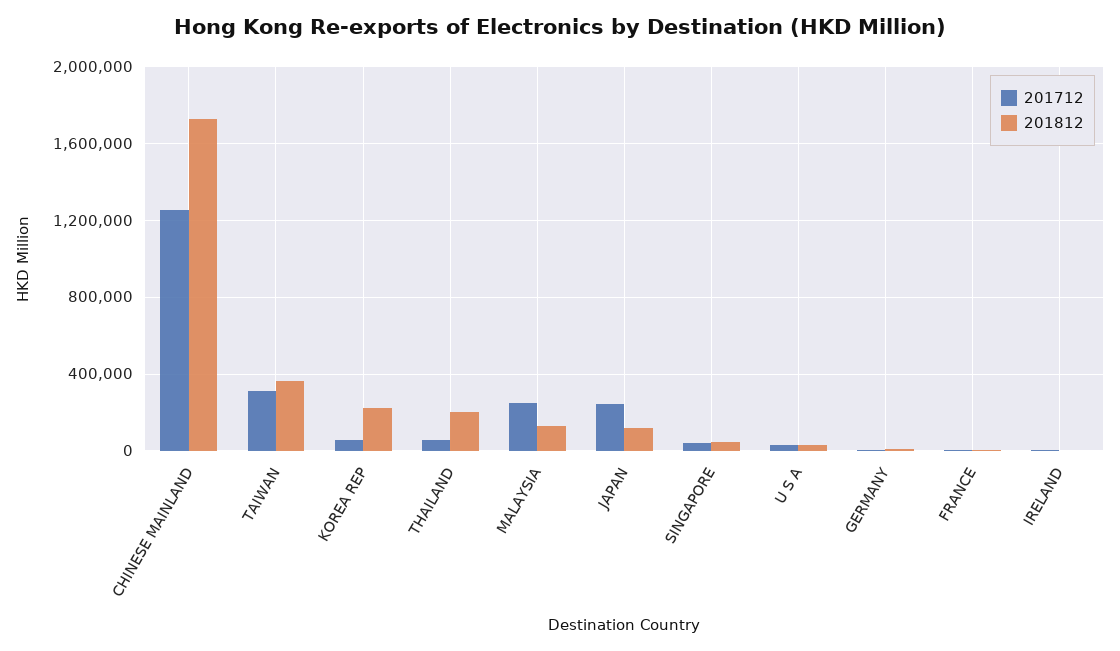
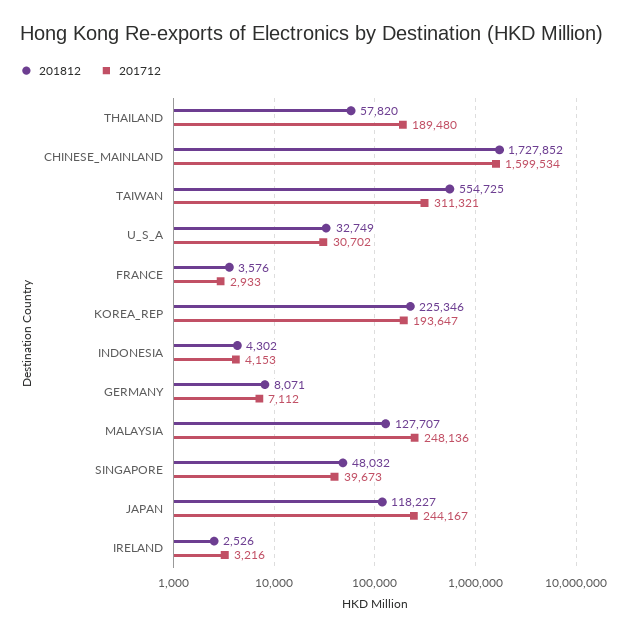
201712, CHINESE MAINLAND: 1250000 -> 1599534
201812, TAIWAN: 350000 -> 554725
201712, KOREA REP: 50000 -> 193647
201712, THAILAND: 50000 -> 189480
201812, THAILAND: 200000 -> 57820
201812, INDONESIA: none -> 4302
201712, INDONESIA: none -> 4153

